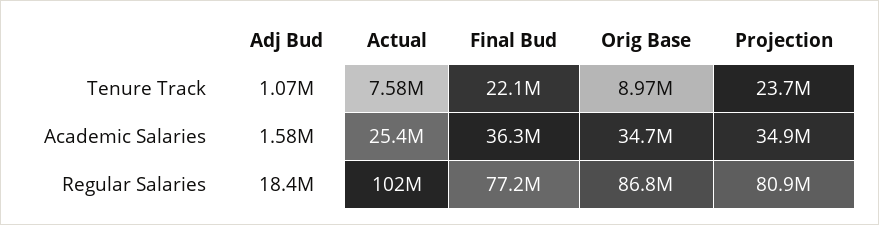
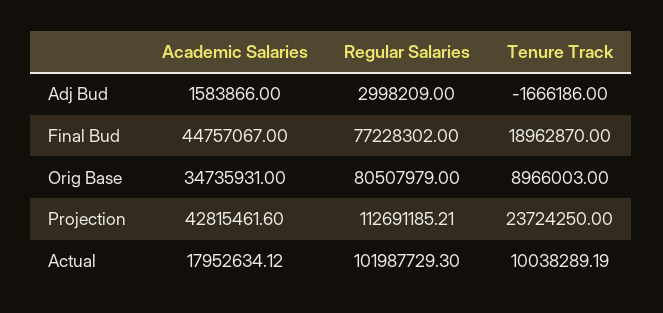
Adj Bud, Tenure Track: 1070000 -> -1666186
Actual, Tenure Track: 7580000 -> 10038289.19
Final Bud, Tenure Track: 22100000 -> 18962870
Actual, Academic Salaries: 25400000 -> 17952634.12
Final Bud, Academic Salaries: 36300000 -> 44757067
Projection, Academic Salaries: 34900000 -> 42815461.6
Adj Bud, Regular Salaries: 18400000 -> 2998209
Orig Base, Regular Salaries: 86800000 -> 80507979
Projection, Regular Salaries: 80900000 -> 112691185.21

